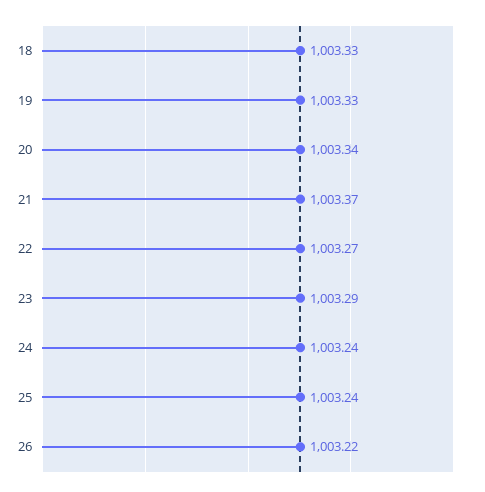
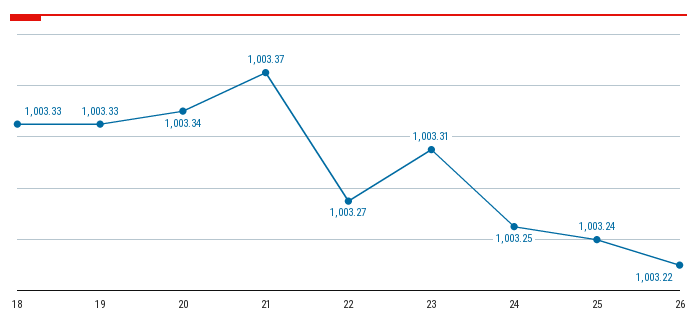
23: 1003.29 -> 1003.31
24: 1003.24 -> 1003.25

